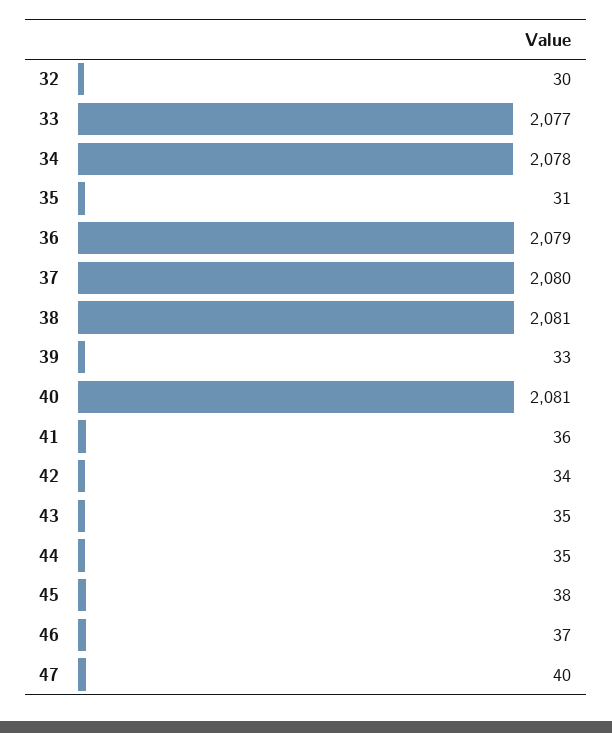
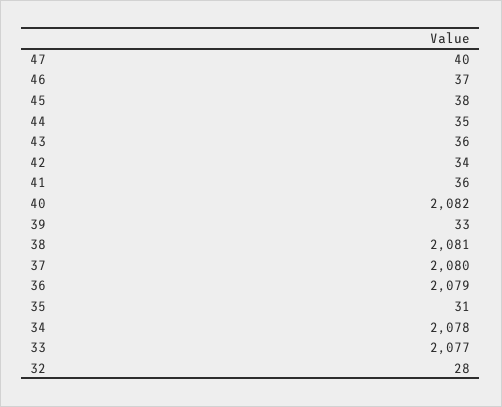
32: 30 -> 28
40: 2081 -> 2082
43: 35 -> 36

